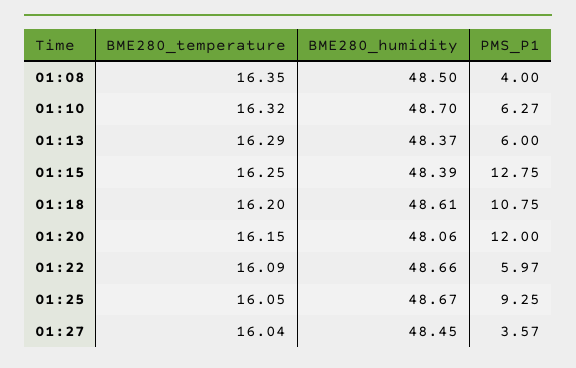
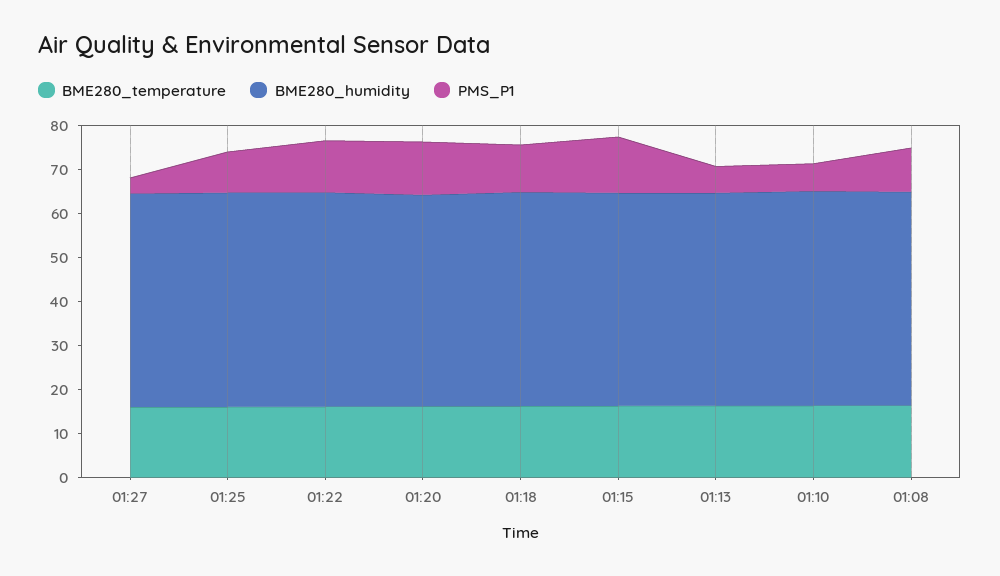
PMS_P1, 01:08: 4 -> 10
PMS_P1, 01:22: 5.97 -> 12

